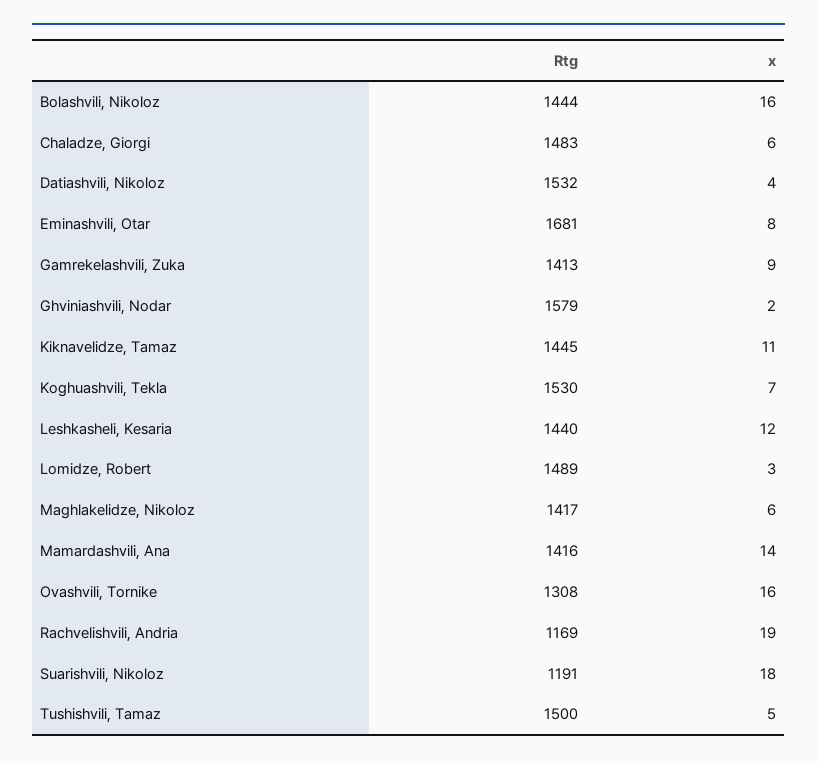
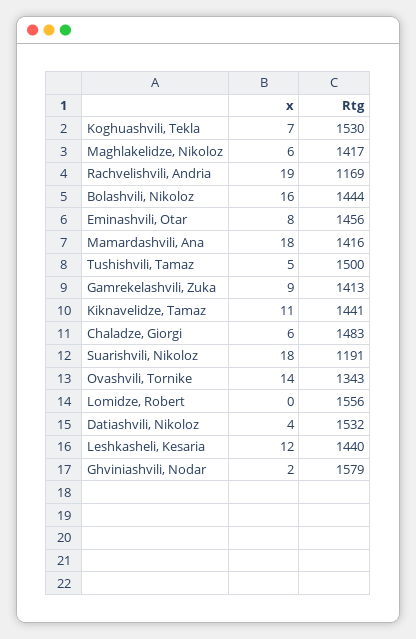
Rtg, Eminashvili, Otar: 1681 -> 1456
Rtg, Kiknavelidze, Tamaz: 1445 -> 1441
Rtg, Lomidze, Robert: 1489 -> 1556
x, Lomidze, Robert: 3 -> 0
x, Mamardashvili, Ana: 14 -> 18
Rtg, Ovashvili, Tornike: 1308 -> 1343
x, Ovashvili, Tornike: 16 -> 14

